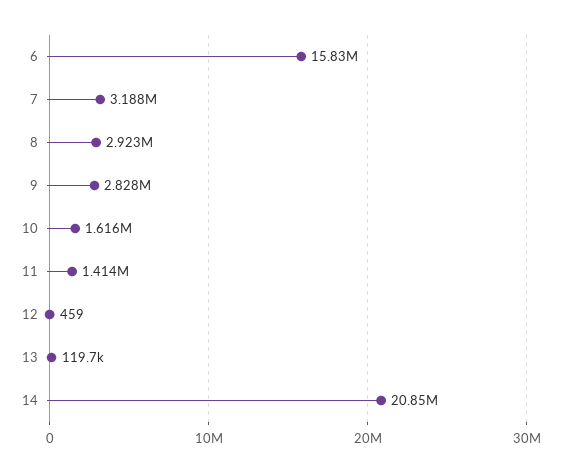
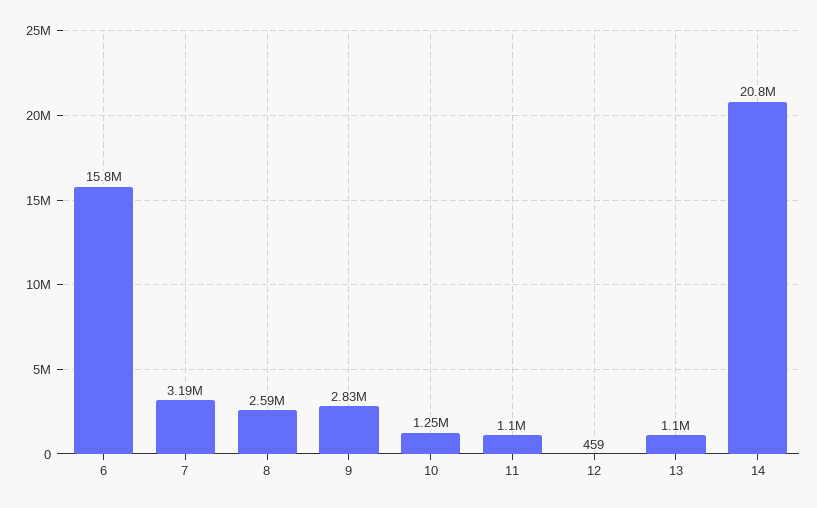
8: 2923000 -> 2590000
10: 1616000 -> 1250000
11: 1414000 -> 1100000
13: 119700 -> 1100000

